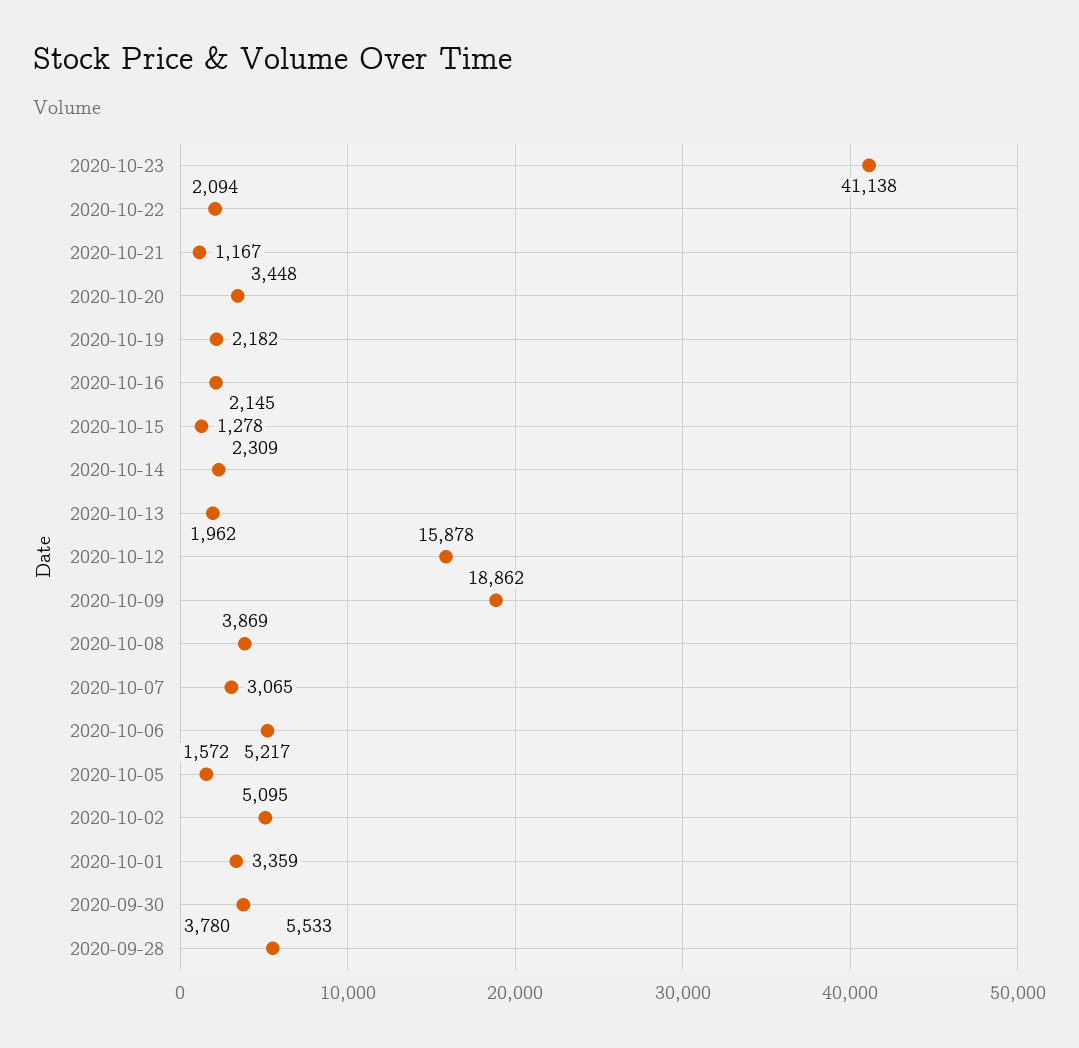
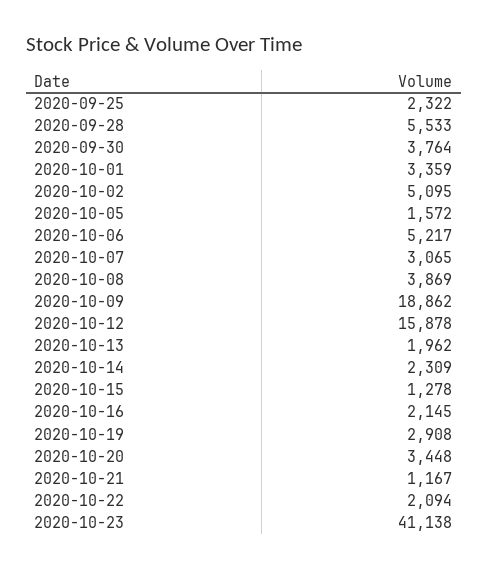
2020-10-19: 2182 -> 2908
2020-09-30: 3780 -> 3764
2020-09-25: none -> 2322

